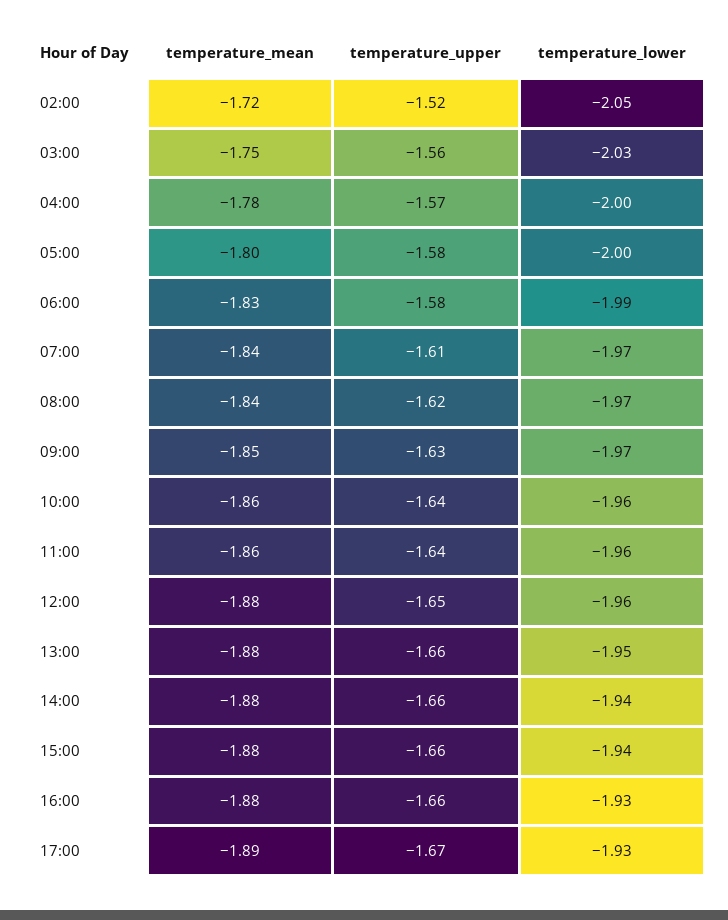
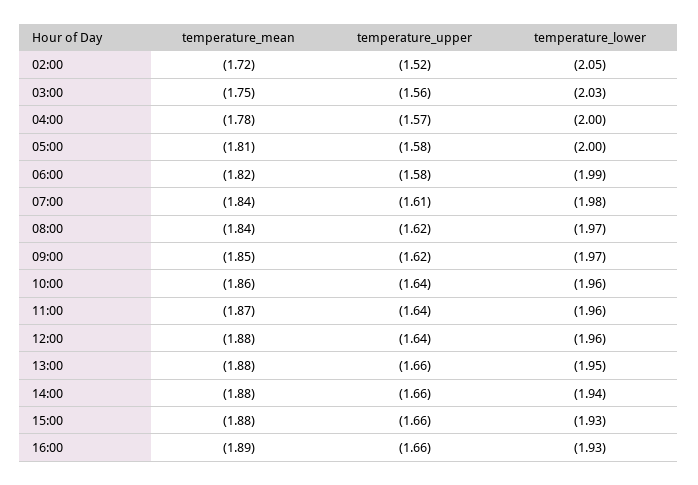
temperature_mean, 05:00: -1.8 -> -1.81
temperature_mean, 06:00: -1.83 -> -1.82
temperature_lower, 07:00: -1.97 -> -1.98
temperature_upper, 09:00: -1.63 -> -1.62
temperature_mean, 11:00: -1.86 -> -1.87
temperature_upper, 12:00: -1.65 -> -1.64
temperature_lower, 15:00: -1.94 -> -1.93
temperature_mean, 16:00: -1.88 -> -1.89
temperature_mean, 17:00: -1.89 -> none
temperature_upper, 17:00: -1.67 -> none
temperature_lower, 17:00: -1.93 -> none

